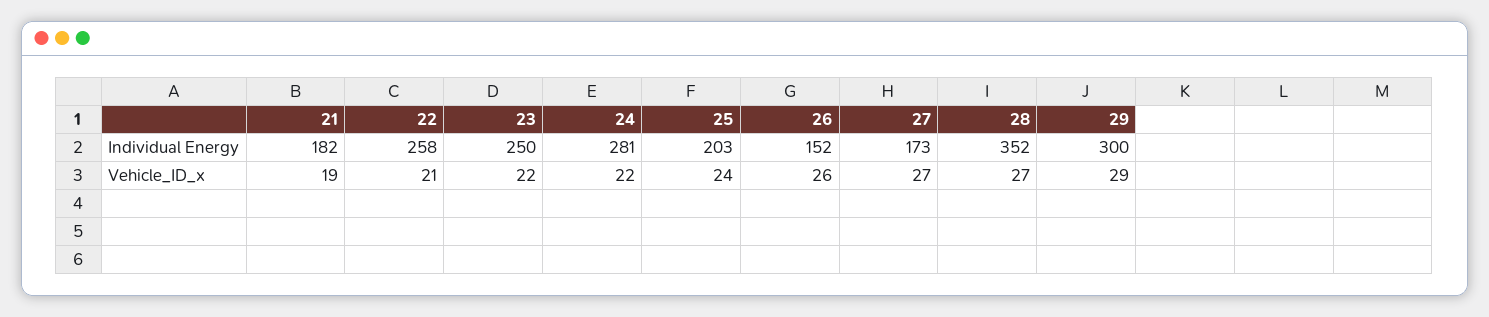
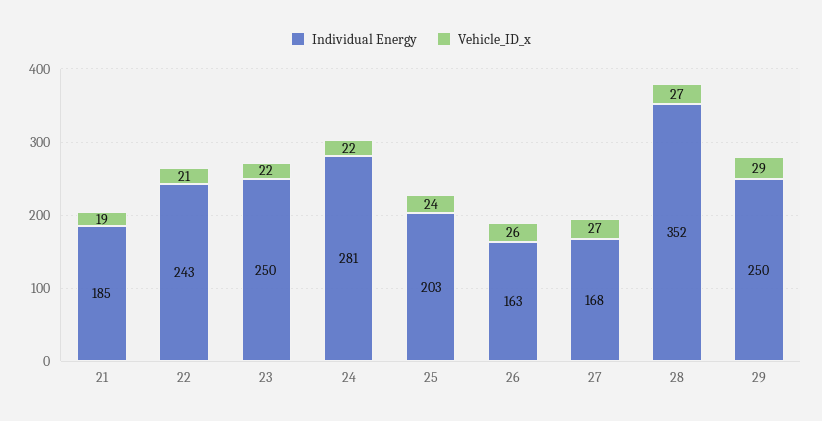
Individual Energy, 21: 182 -> 185
Individual Energy, 22: 258 -> 243
Individual Energy, 26: 152 -> 163
Individual Energy, 27: 173 -> 168
Individual Energy, 29: 300 -> 250

